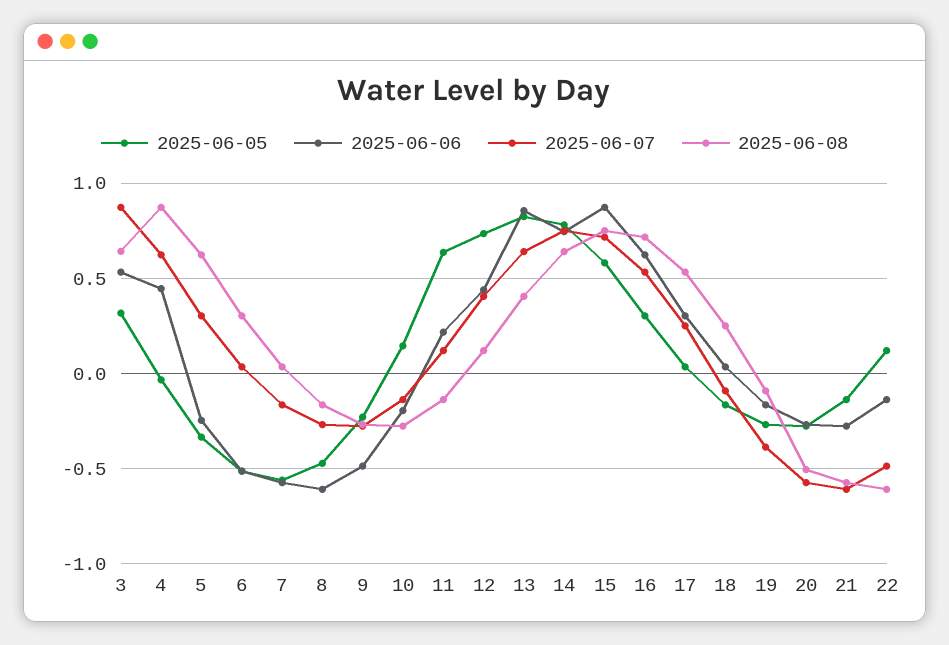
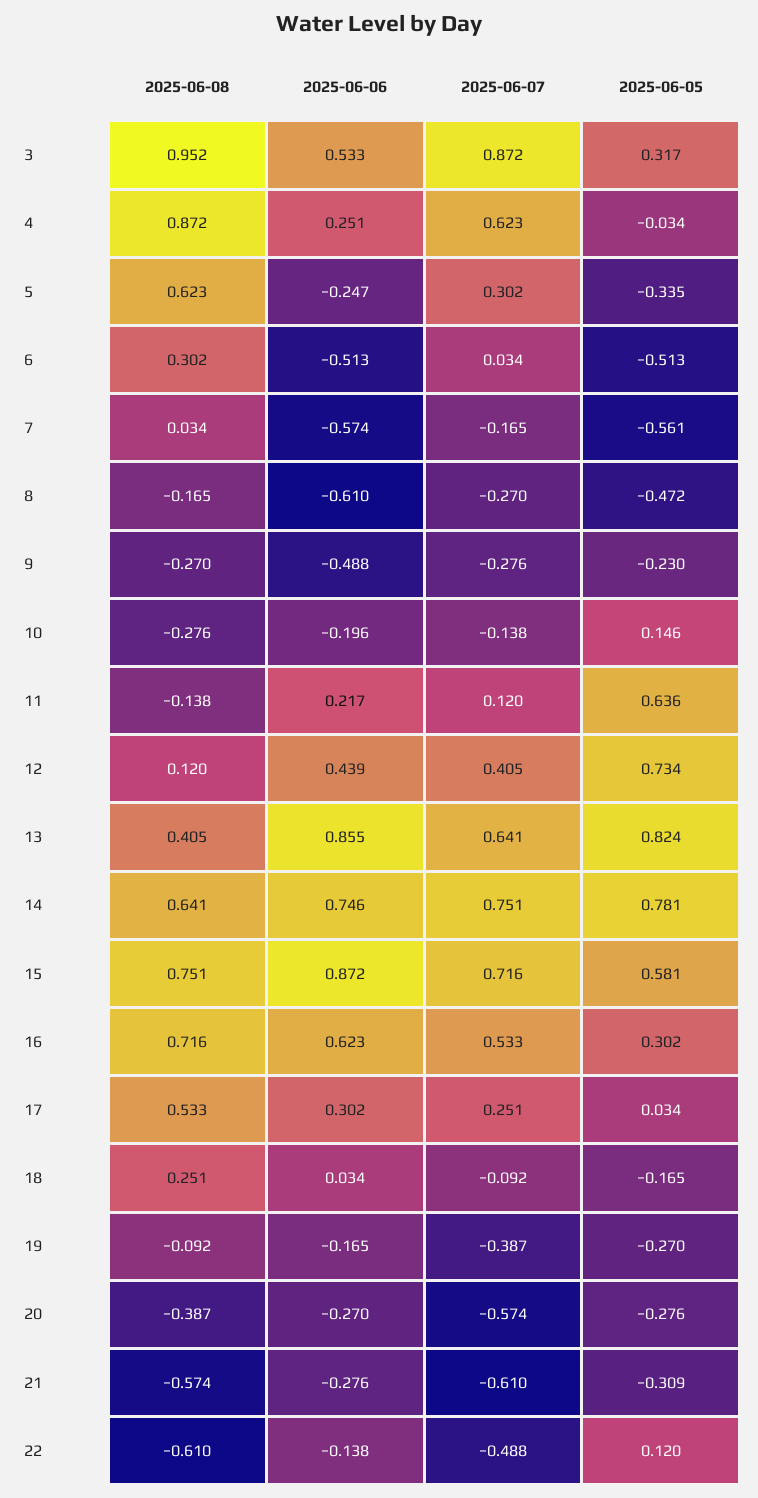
2025-06-08, 3: 0.65 -> 0.952
2025-06-06, 4: 0.45 -> 0.251
2025-06-08, 20: -0.5 -> -0.387
2025-06-05, 21: -0.15 -> -0.309

